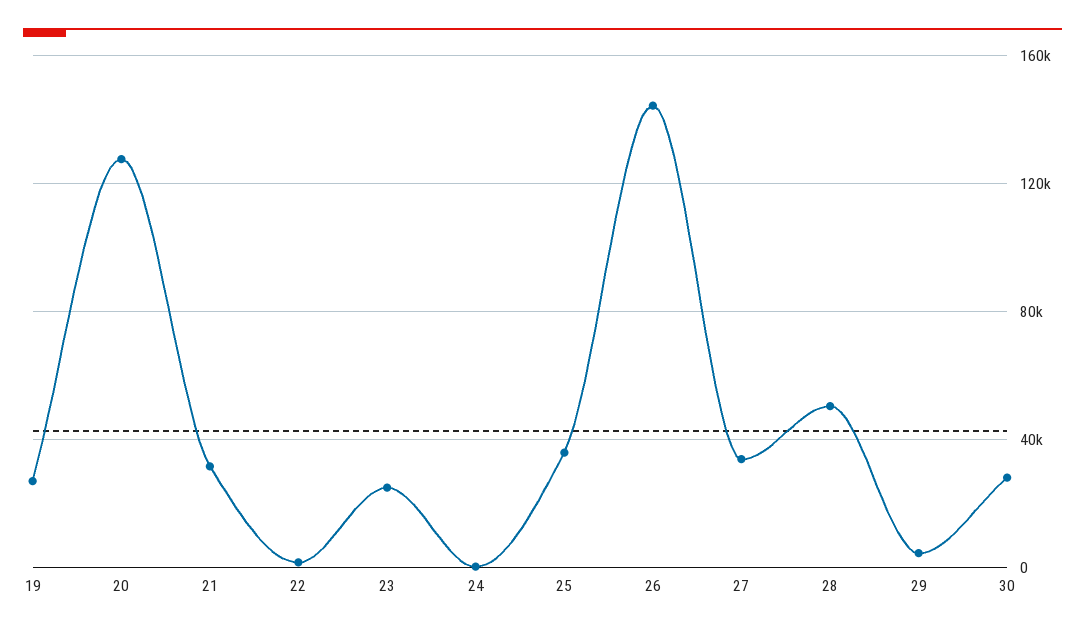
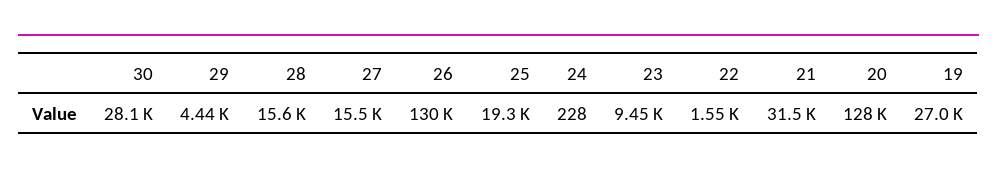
23: 25000 -> 9450
25: 35000 -> 19300
26: 145000 -> 130000
27: 35000 -> 15500
28: 50000 -> 15600

